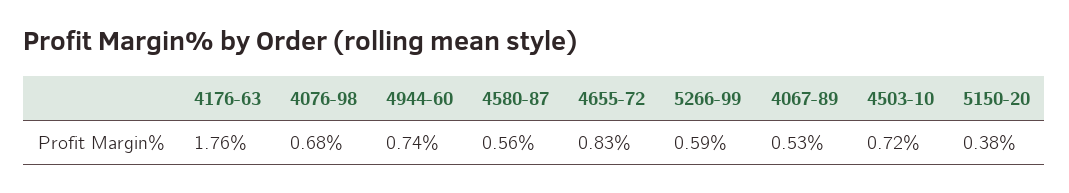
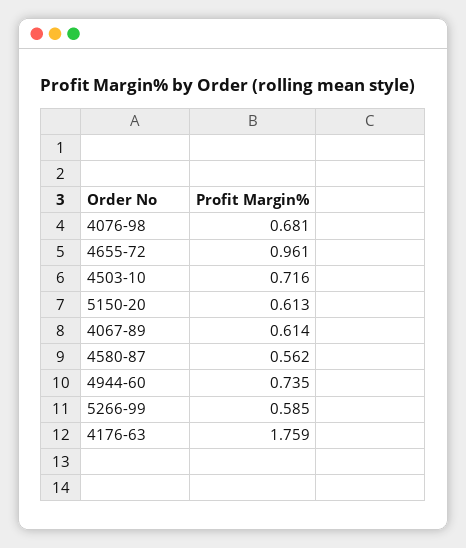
4655-72: 0.83 -> 0.961
4067-89: 0.53 -> 0.614
5150-20: 0.38 -> 0.613

